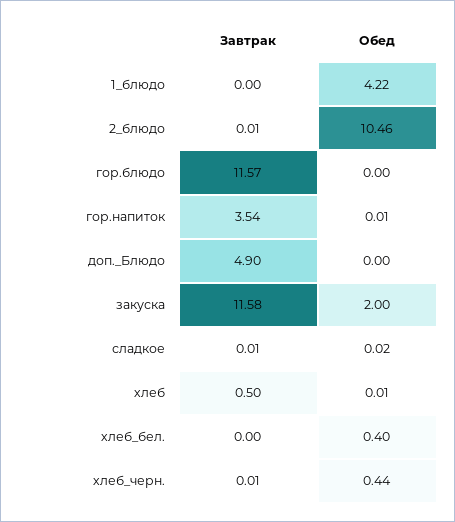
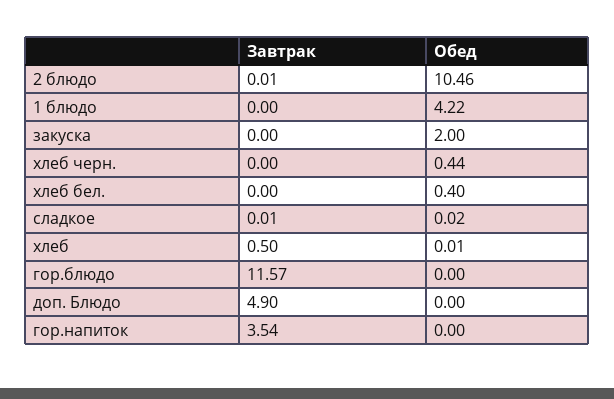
Обед, гор.напиток: 0.01 -> 0
Завтрак, закуска: 11.58 -> 0
Завтрак, хлеб_черн.: 0.01 -> 0

